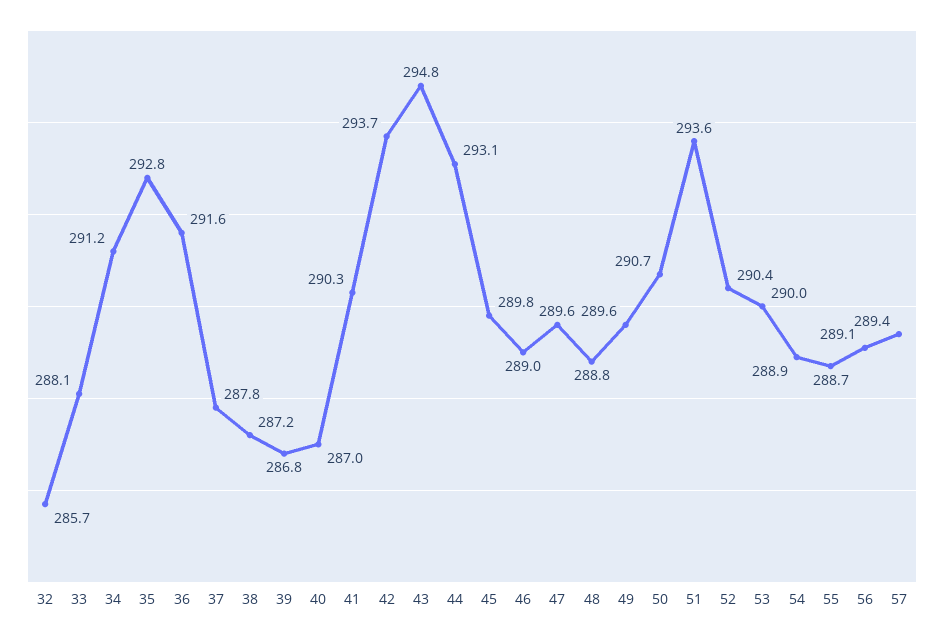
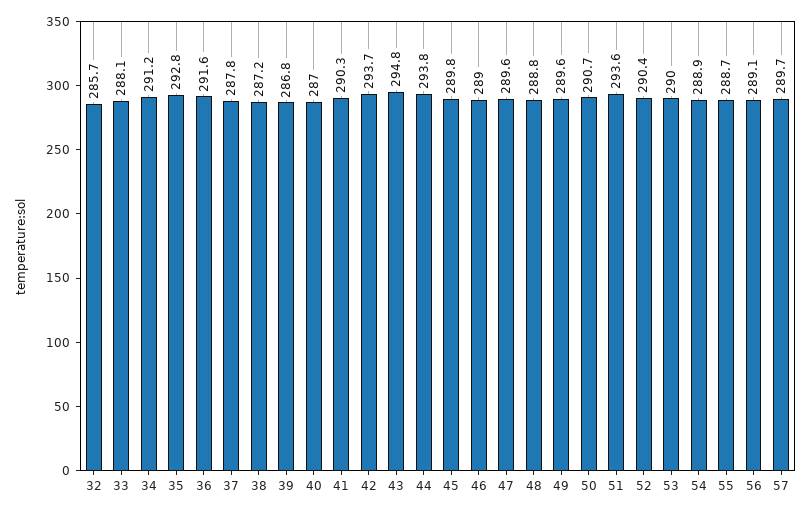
44: 293.1 -> 293.8
57: 289.4 -> 289.7

